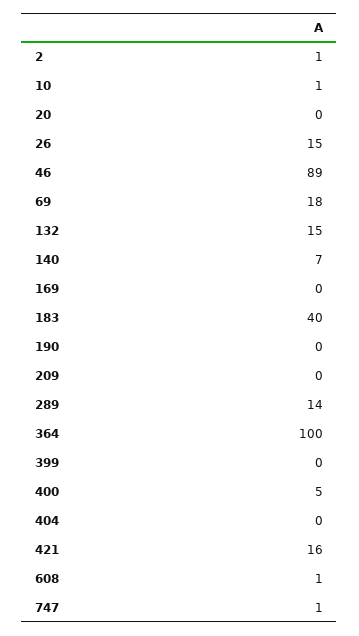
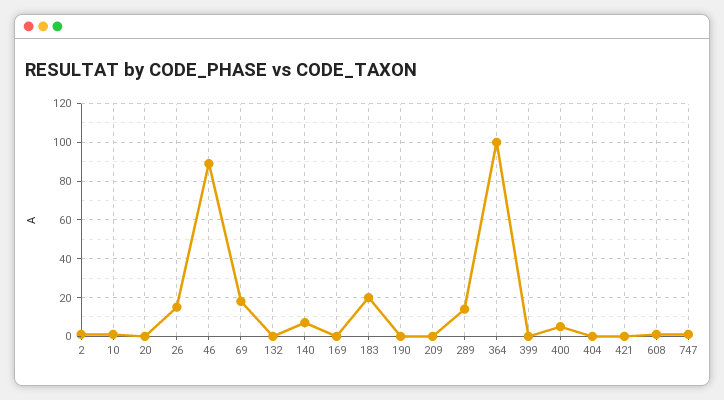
132: 15 -> 0
183: 40 -> 20
421: 16 -> 0

